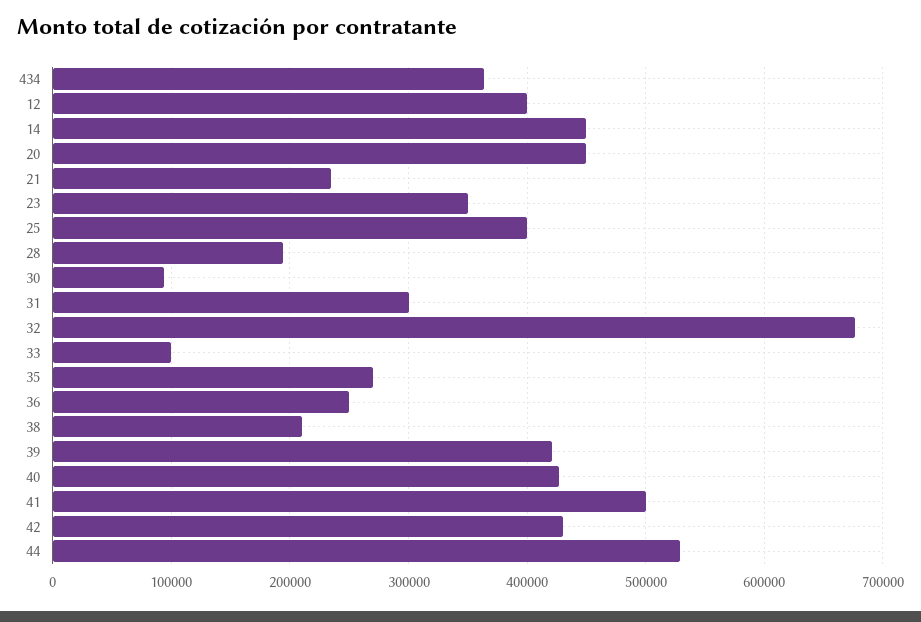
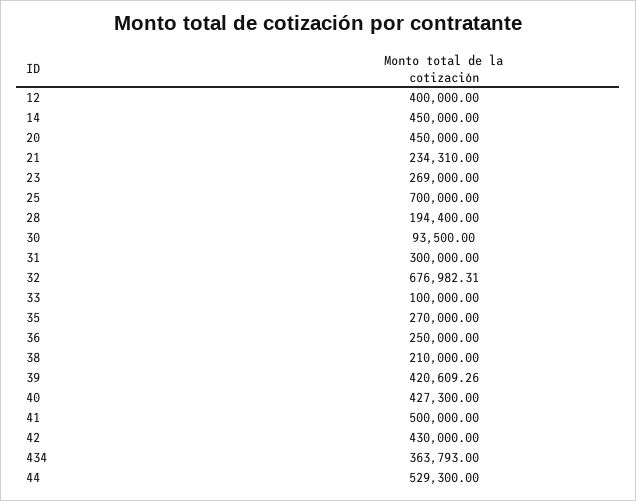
23: 350000 -> 269000
25: 400000 -> 700000

